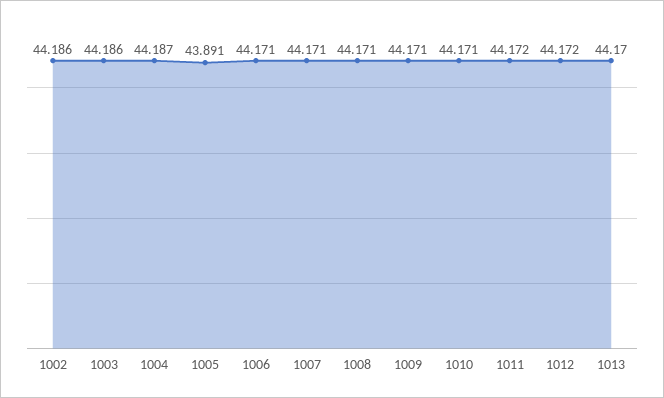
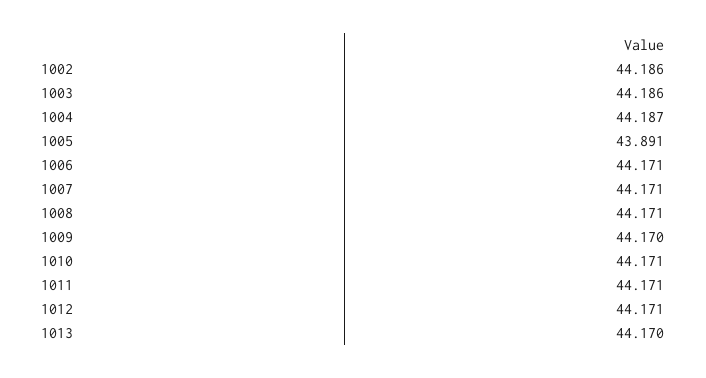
1009: 44.171 -> 44.17
1011: 44.172 -> 44.171
1012: 44.172 -> 44.171

